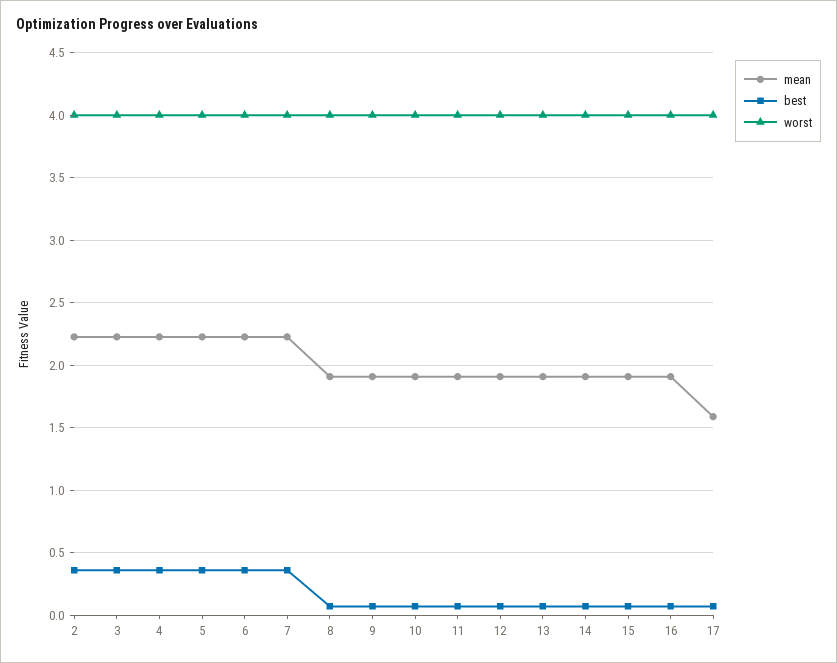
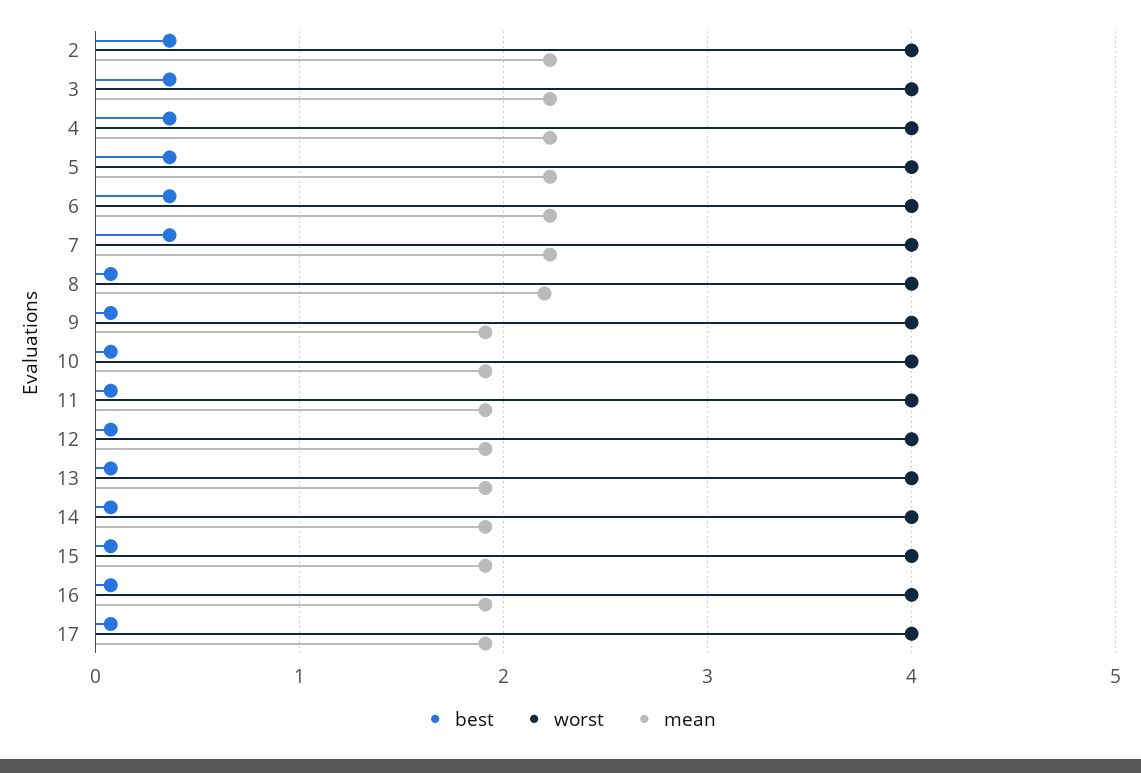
mean, 8: 1.9 -> 2.2
mean, 17: 1.6 -> 1.9

